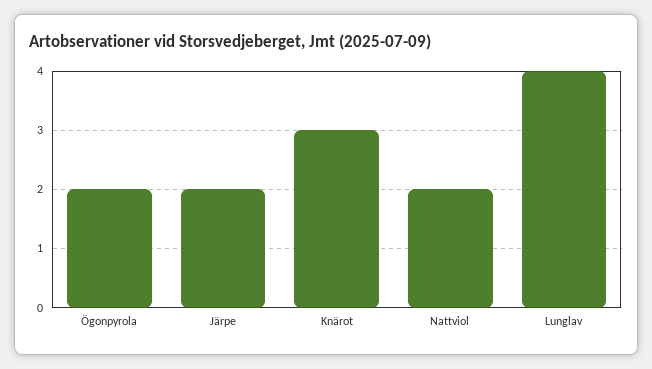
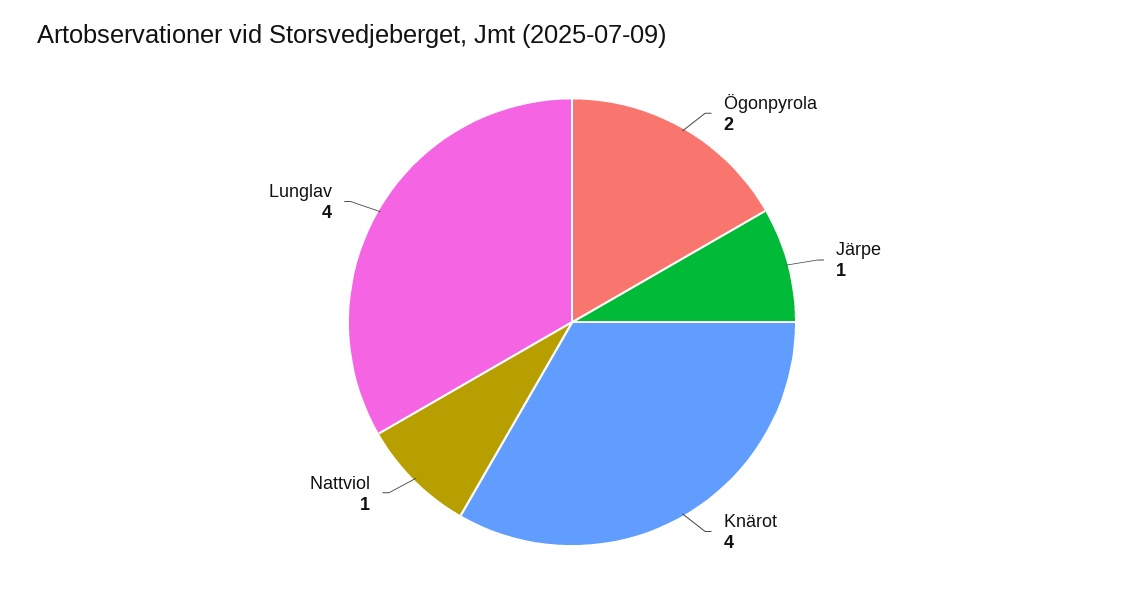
Järpe: 2 -> 1
Knärot: 3 -> 4
Nattviol: 2 -> 1

